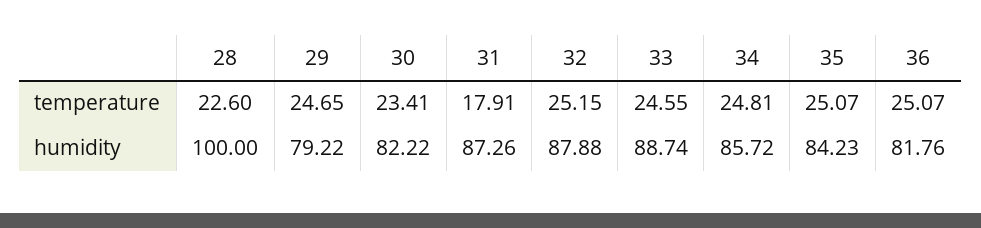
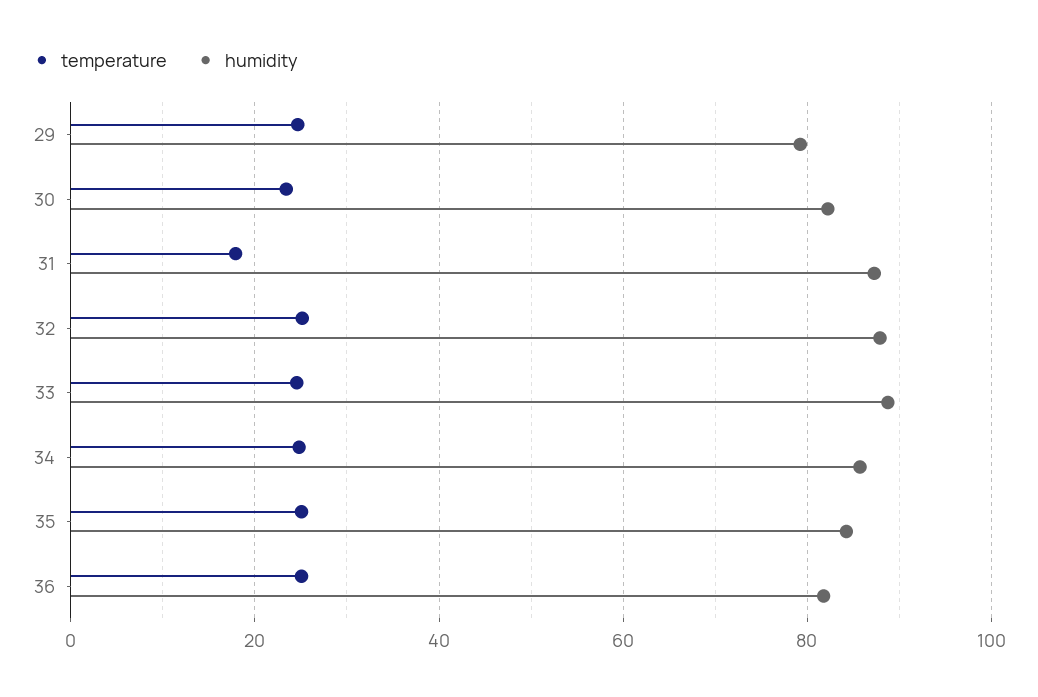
temperature, 28: 22.6 -> none
humidity, 28: 100 -> none

